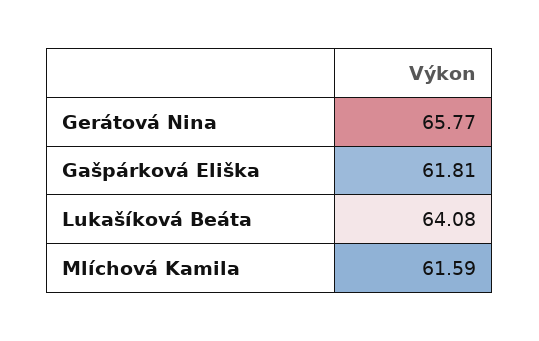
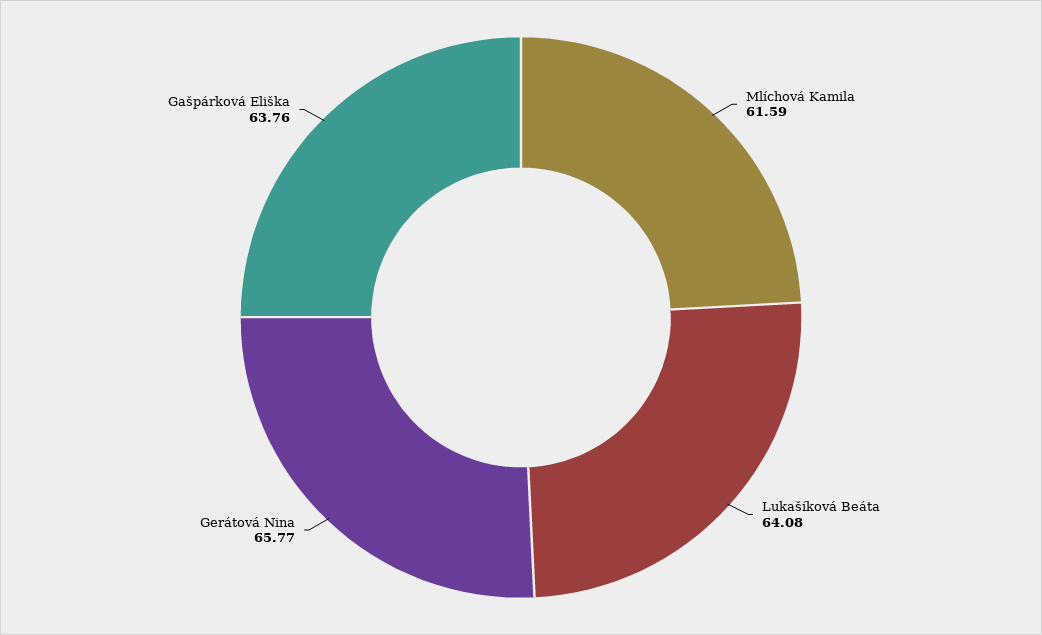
Gašpárková Eliška: 61.81 -> 63.76

